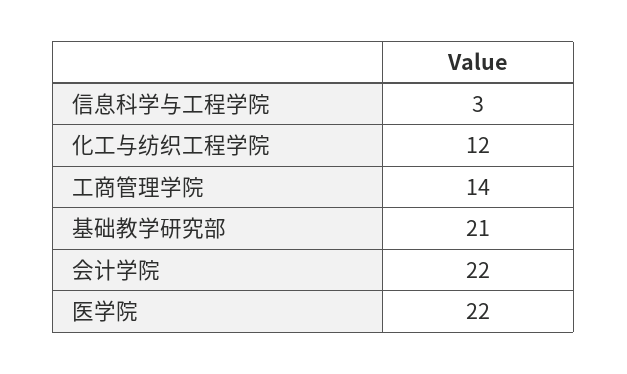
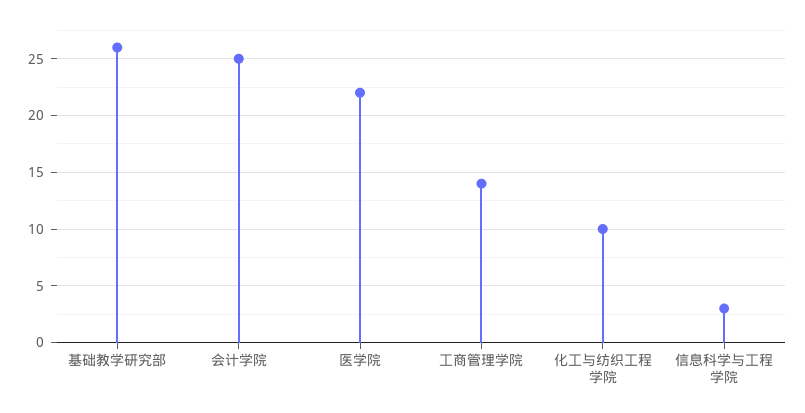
化工与纺织工程学院: 12 -> 10
基础教学研究部: 21 -> 26
会计学院: 22 -> 25

